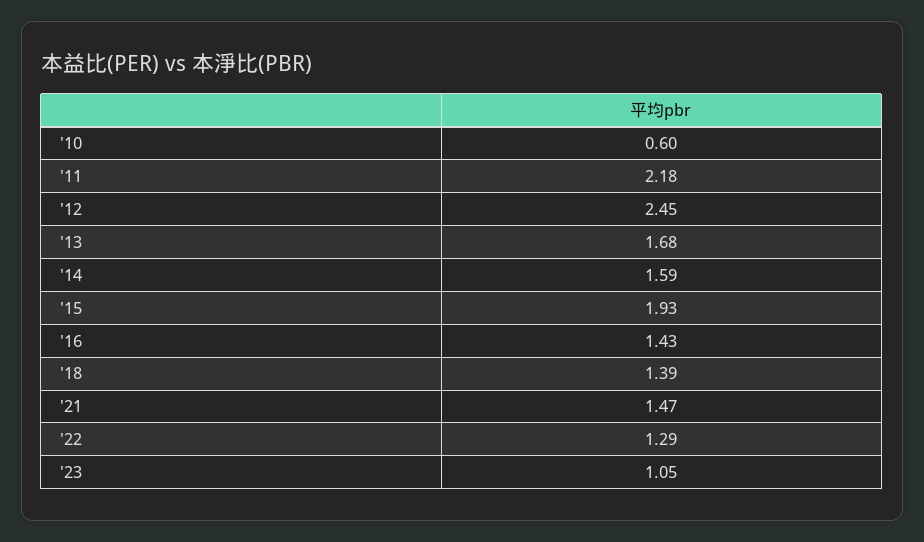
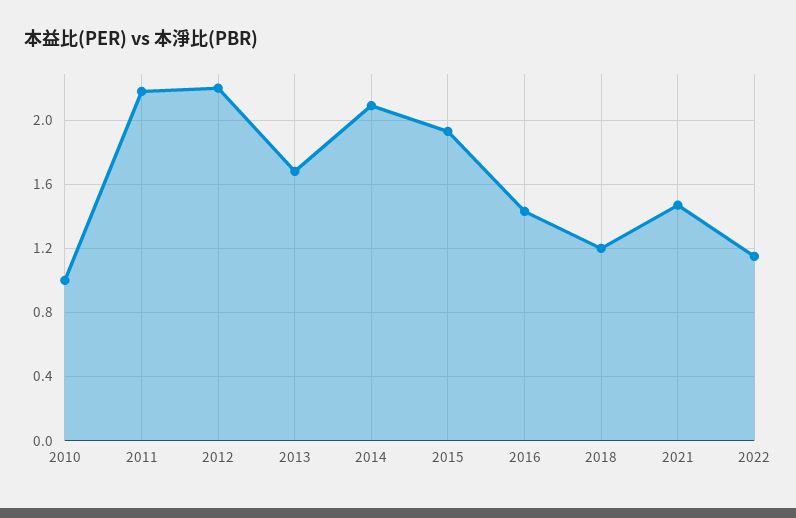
'10: 0.6 -> 1
'12: 2.45 -> 2.2
'14: 1.59 -> 2.1
'18: 1.39 -> 1.2
'22: 1.29 -> 1.15
'23: 1.05 -> none

